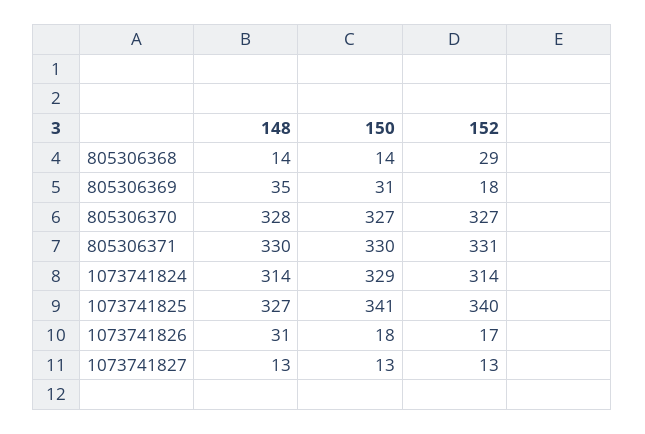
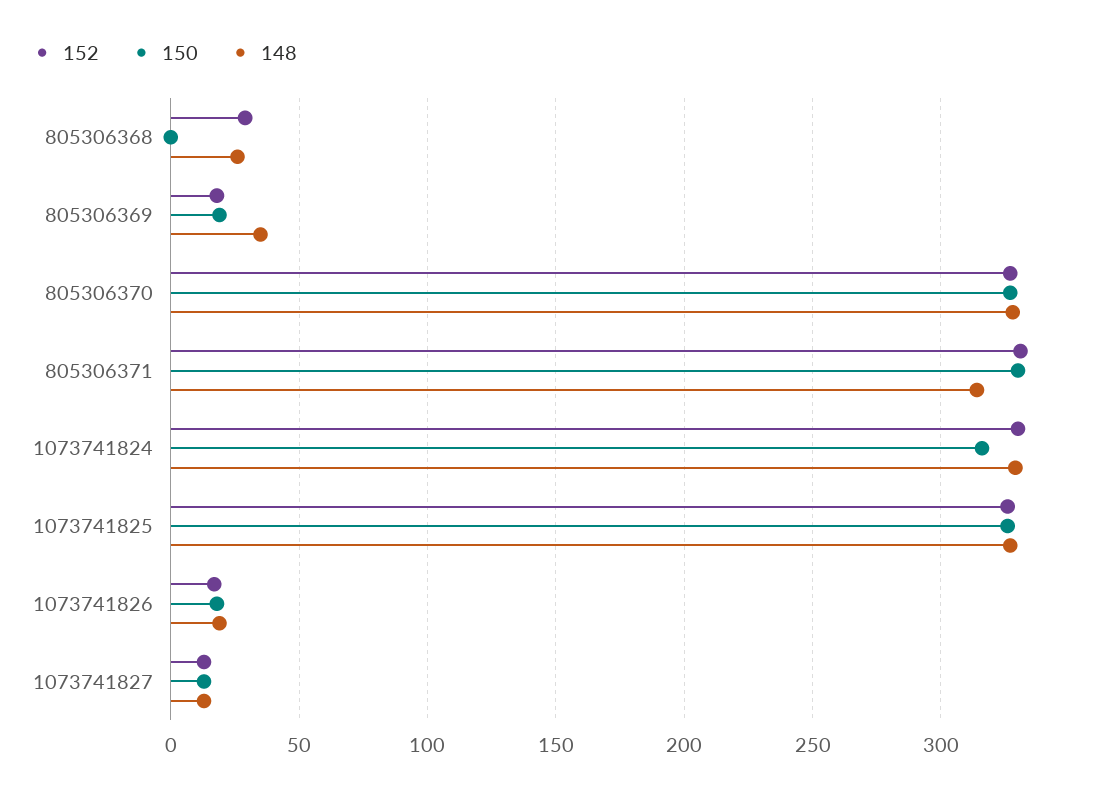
148, 805306368: 14 -> 25
150, 805306368: 14 -> 0
150, 805306369: 31 -> 20
148, 805306371: 330 -> 315
148, 1073741824: 314 -> 330
150, 1073741824: 329 -> 315
152, 1073741824: 314 -> 330
150, 1073741825: 341 -> 325
152, 1073741825: 340 -> 325
148, 1073741826: 31 -> 20

